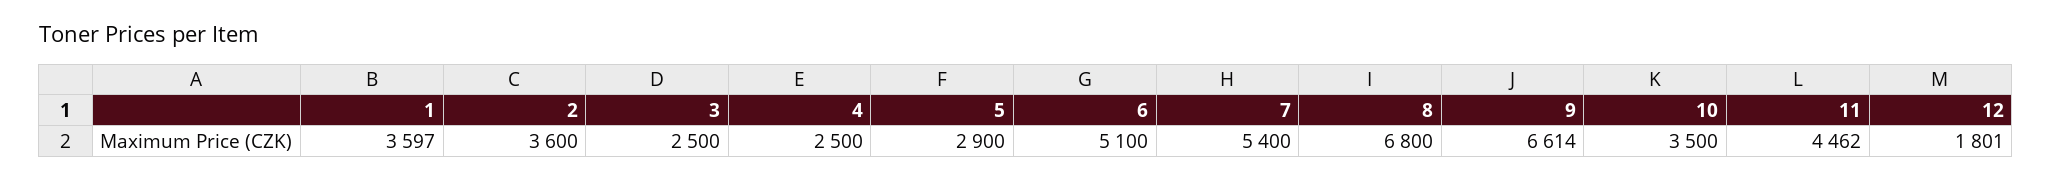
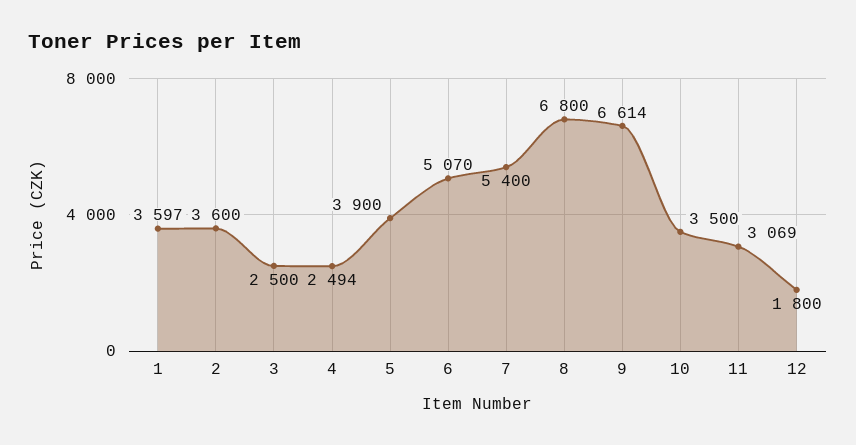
4: 2500 -> 2494
5: 2900 -> 3900
6: 5100 -> 5070
11: 4462 -> 3069
12: 1801 -> 1800

